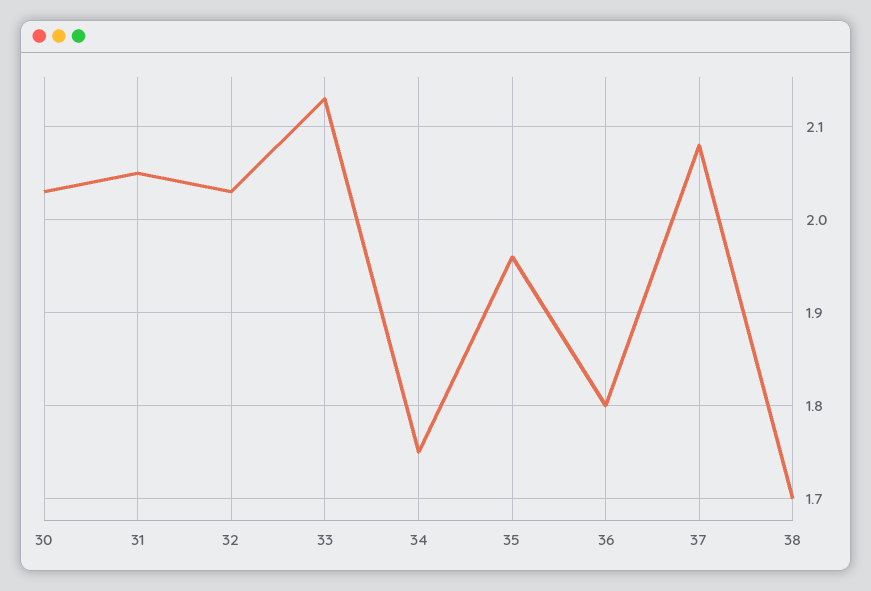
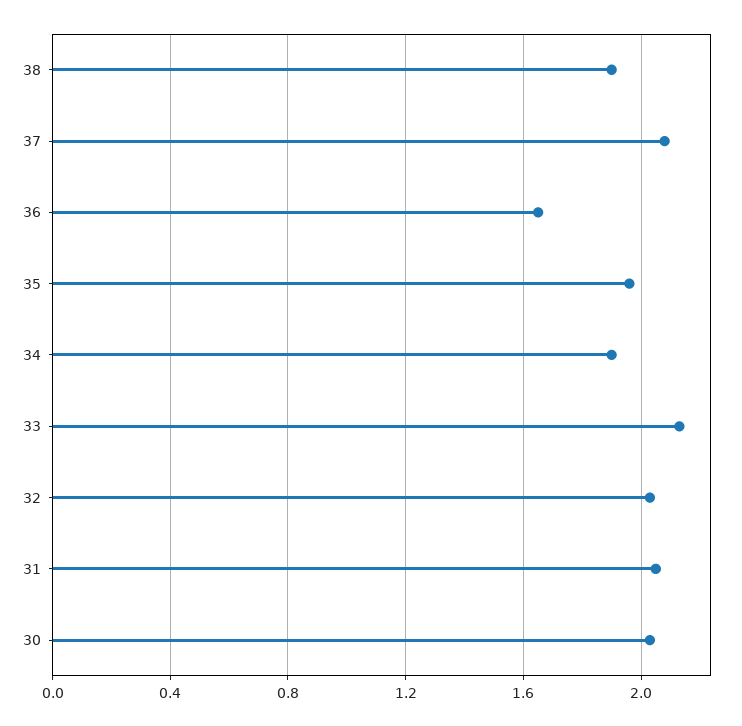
34: 1.75 -> 1.9
36: 1.8 -> 1.65
38: 1.7 -> 1.9

